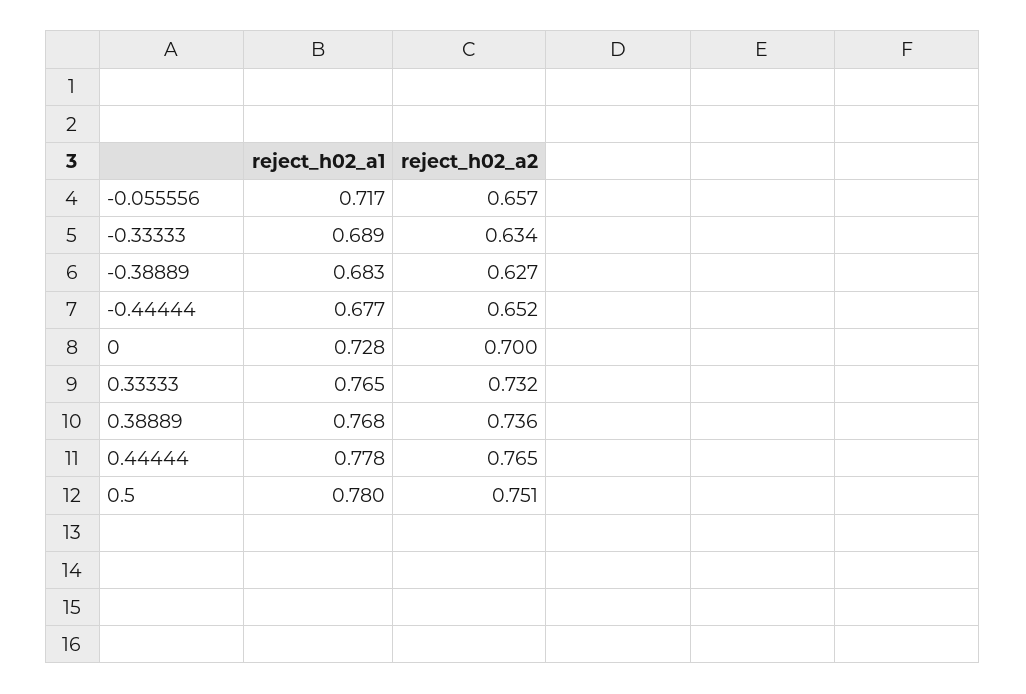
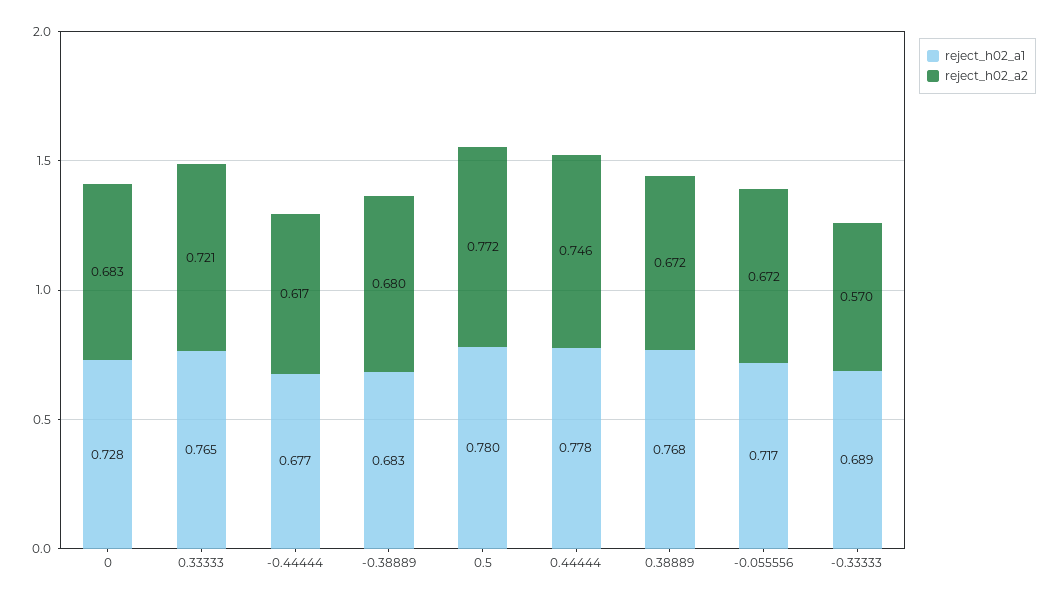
reject_h02_a2, -0.055556: 0.657 -> 0.672
reject_h02_a2, -0.33333: 0.634 -> 0.57
reject_h02_a2, -0.38889: 0.627 -> 0.68
reject_h02_a2, -0.44444: 0.652 -> 0.617
reject_h02_a2, 0: 0.7 -> 0.683
reject_h02_a2, 0.33333: 0.732 -> 0.721
reject_h02_a2, 0.38889: 0.736 -> 0.672
reject_h02_a2, 0.44444: 0.765 -> 0.746
reject_h02_a2, 0.5: 0.751 -> 0.772

